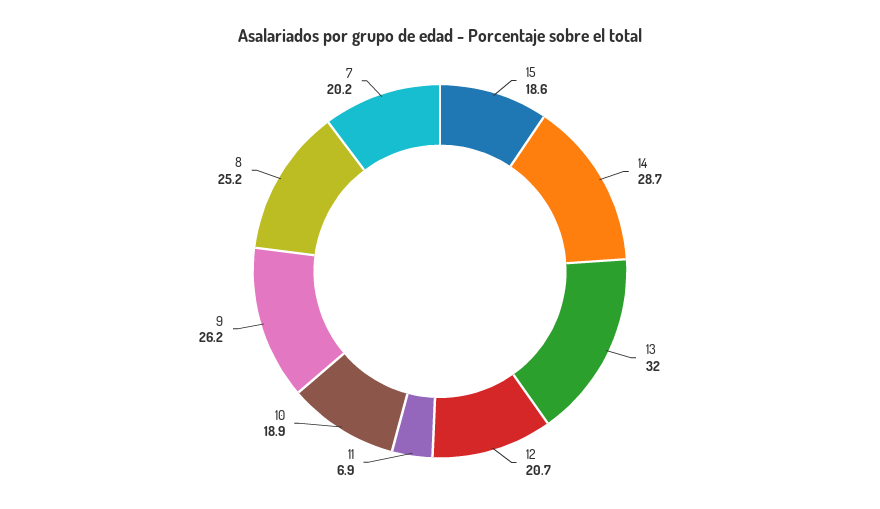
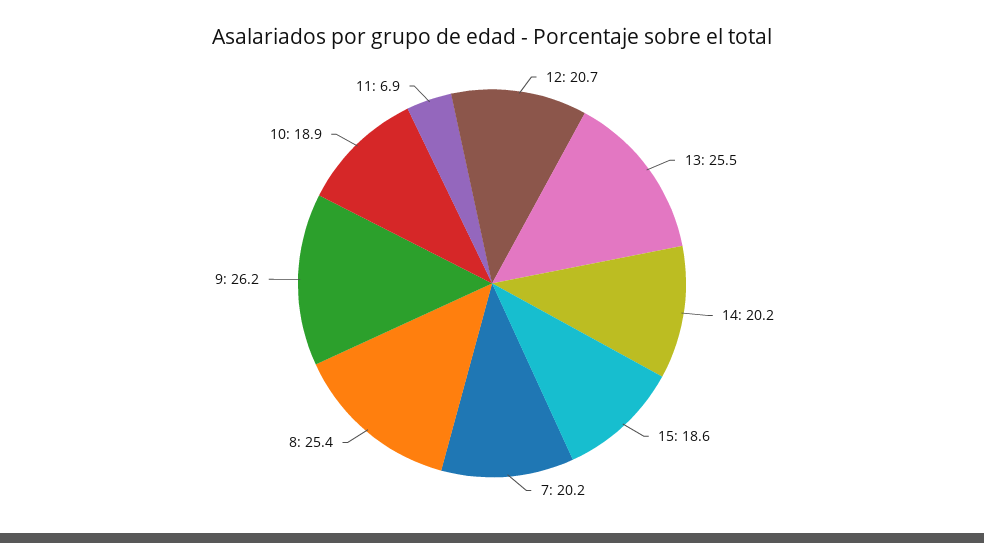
14: 28.7 -> 20.2
13: 32 -> 25.5
8: 25.2 -> 25.4

